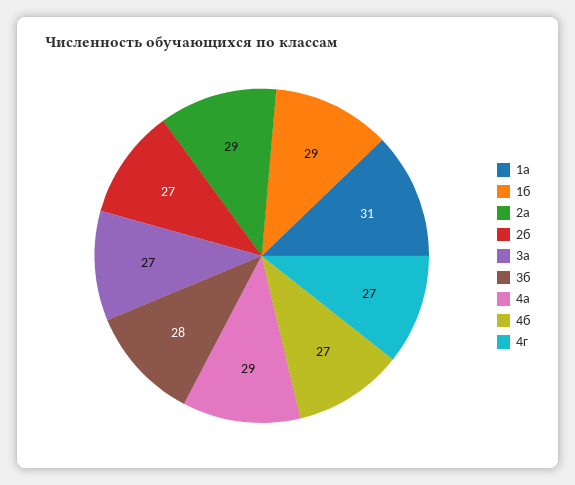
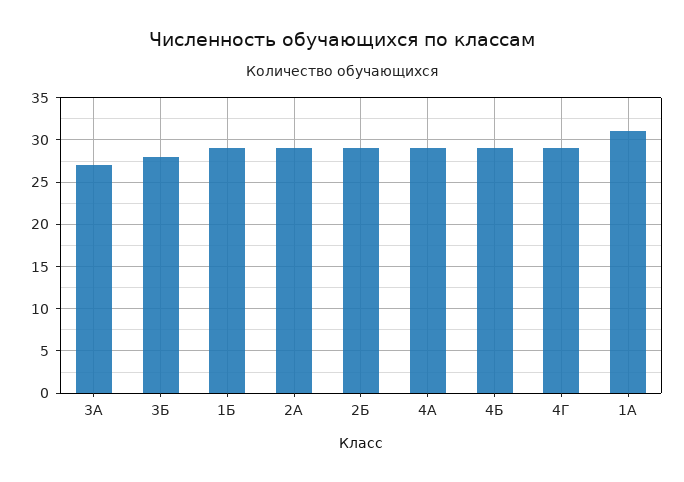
2б: 27 -> 29
4б: 27 -> 29
4г: 27 -> 29

